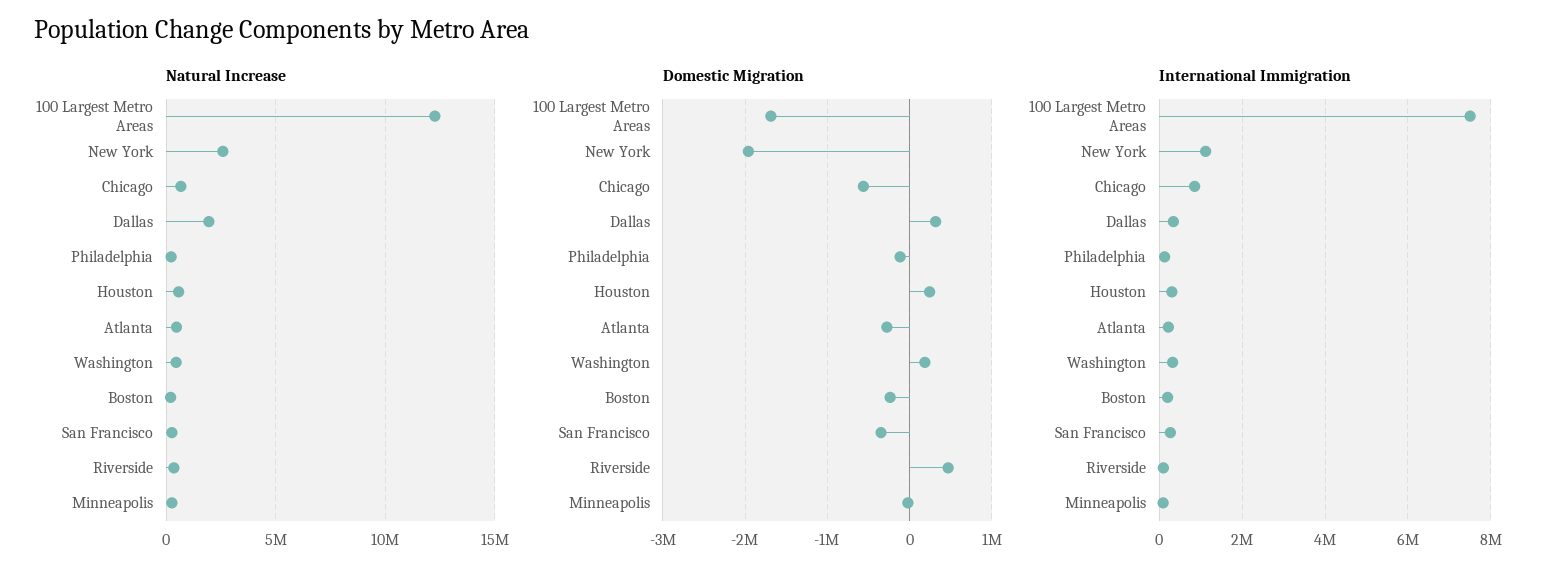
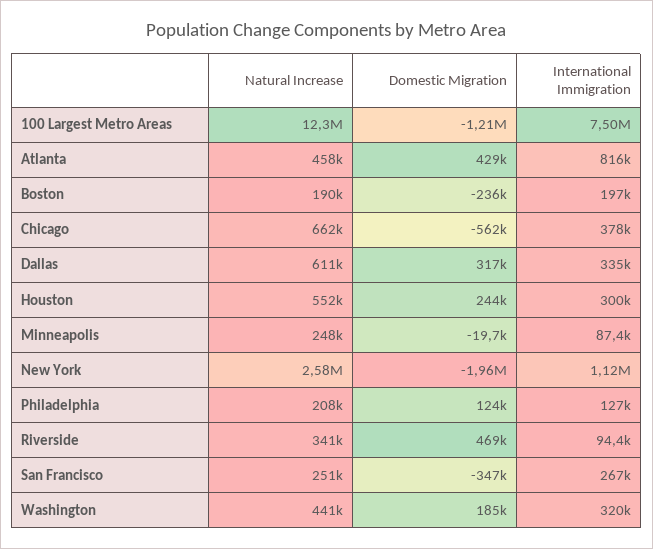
Natural Increase, Dallas: 2000000 -> 611000
Domestic Migration, 100 Largest Metro Areas: -1700000 -> -1210000
Domestic Migration, Philadelphia: -100000 -> 124000
Domestic Migration, Atlanta: -300000 -> 429000
International Immigration, Chicago: 800000 -> 378000
International Immigration, Atlanta: 200000 -> 816000

